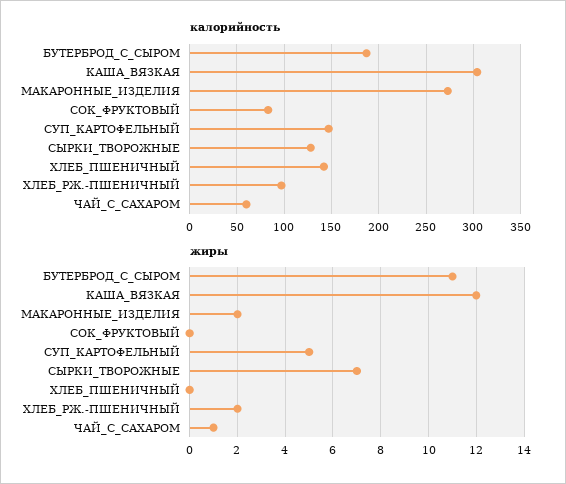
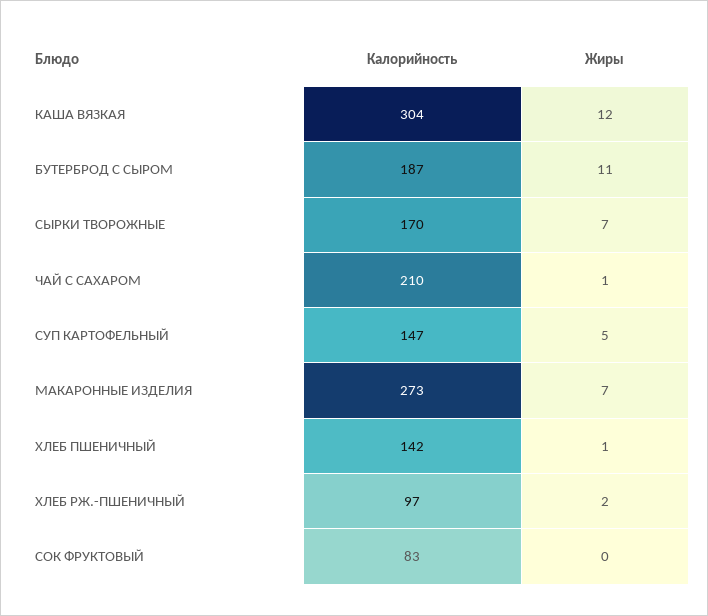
калорийность, СЫРКИ_ТВОРОЖНЫЕ: 130 -> 170
калорийность, ЧАЙ_С_САХАРОМ: 60 -> 210
жиры, МАКАРОННЫЕ_ИЗДЕЛИЯ: 2 -> 7
жиры, ХЛЕБ_ПШЕНИЧНЫЙ: 0 -> 1

